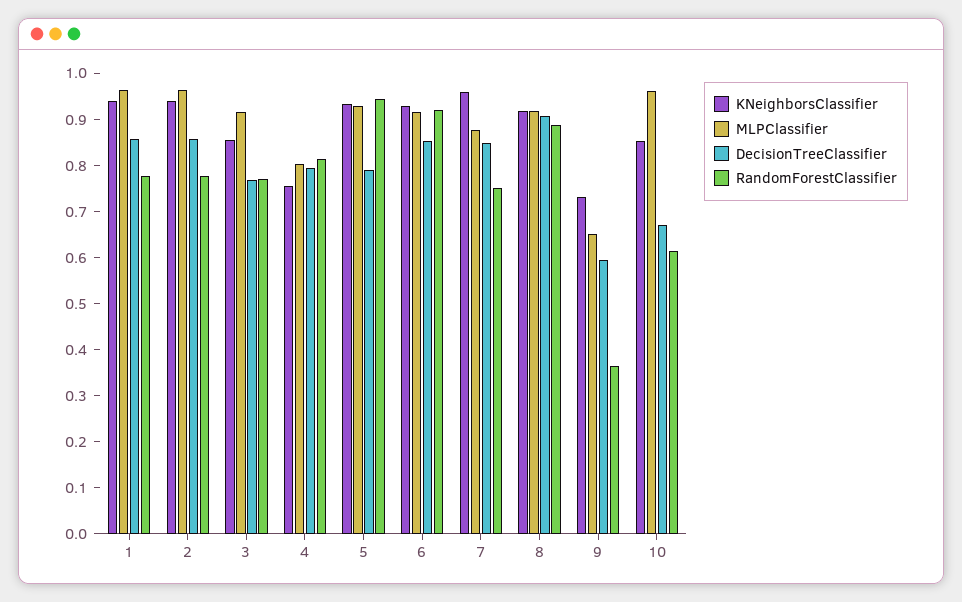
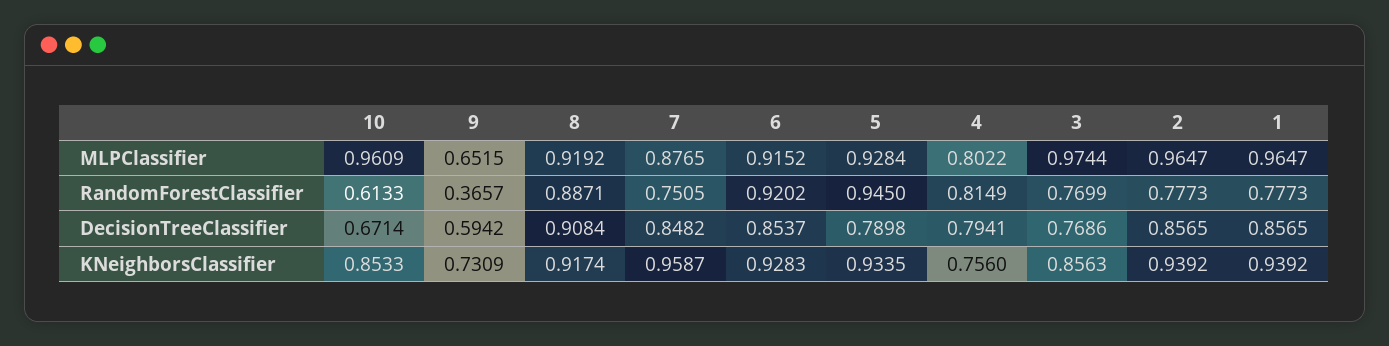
MLPClassifier, 3: 0.92 -> 0.9744

